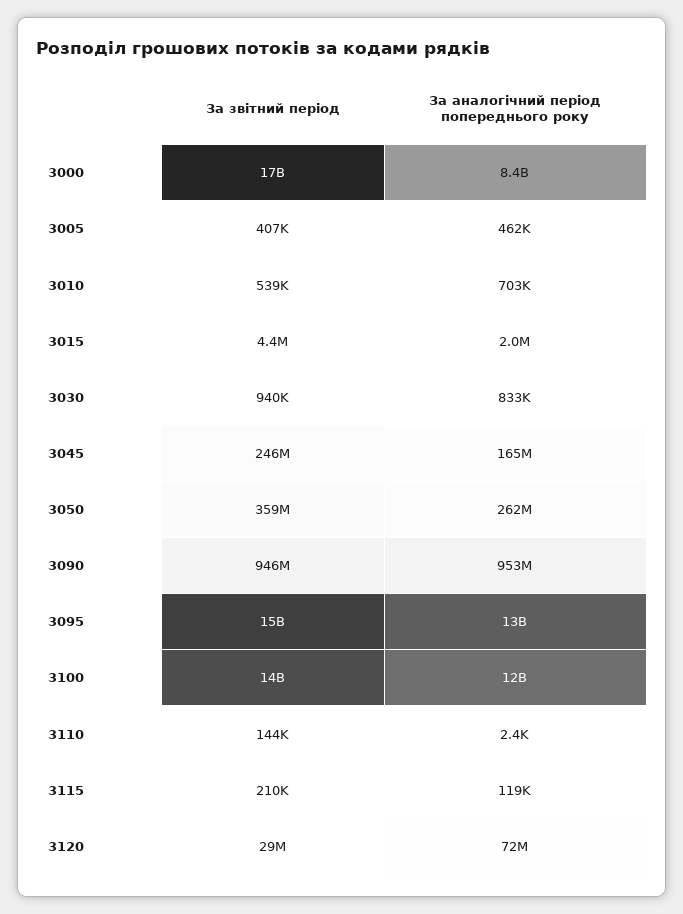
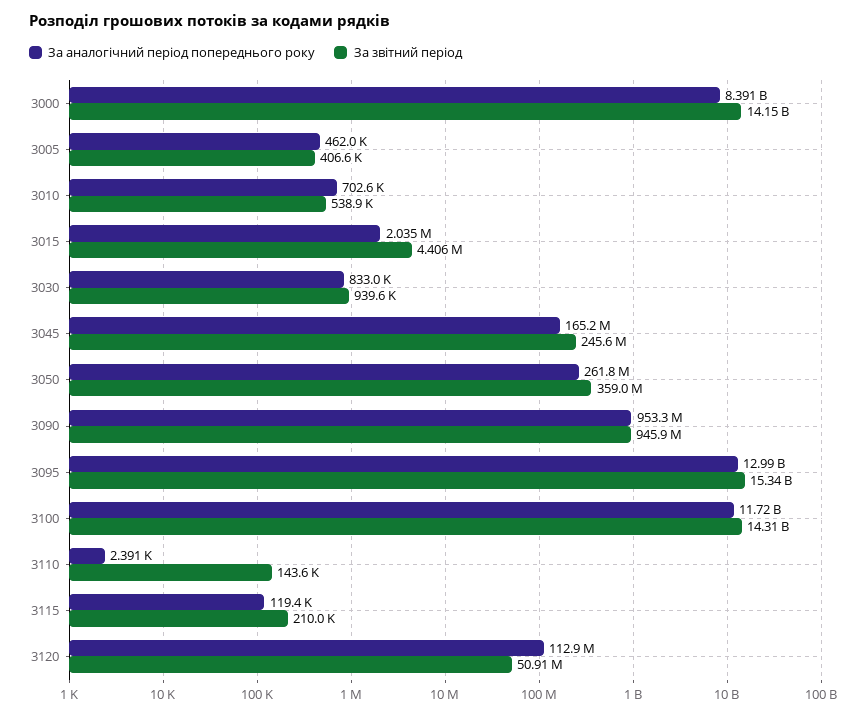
За звітний період, 3000: 17000000000 -> 14150000000
За звітний період, 3120: 29000000 -> 50910000
За аналогічний період попереднього року, 3120: 72000000 -> 112900000

